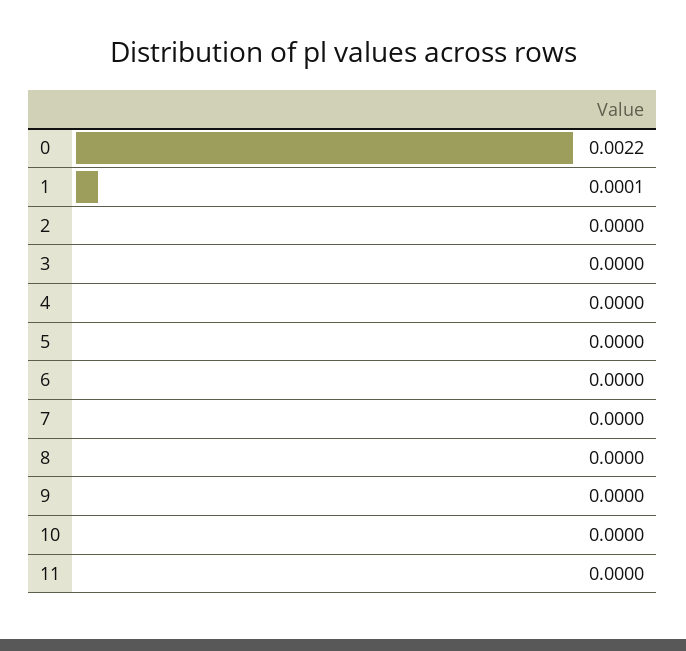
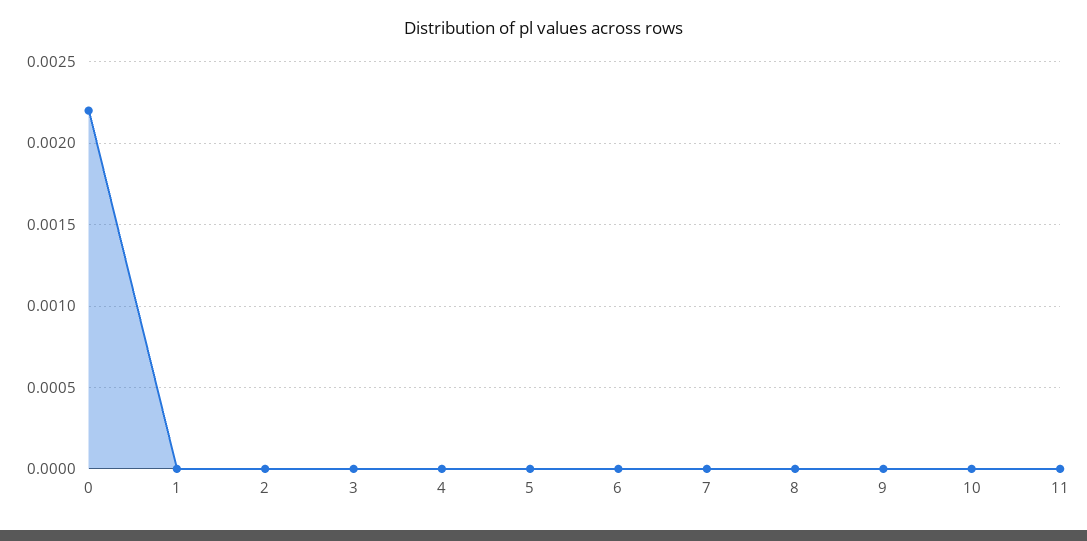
1: 0.0001 -> 0

